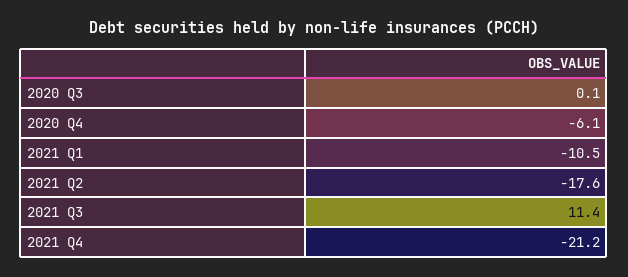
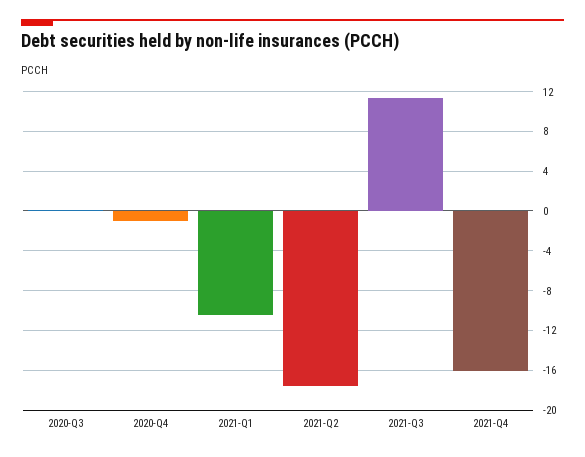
2020 Q4: -6.1 -> -1
2021 Q4: -21.2 -> -16

